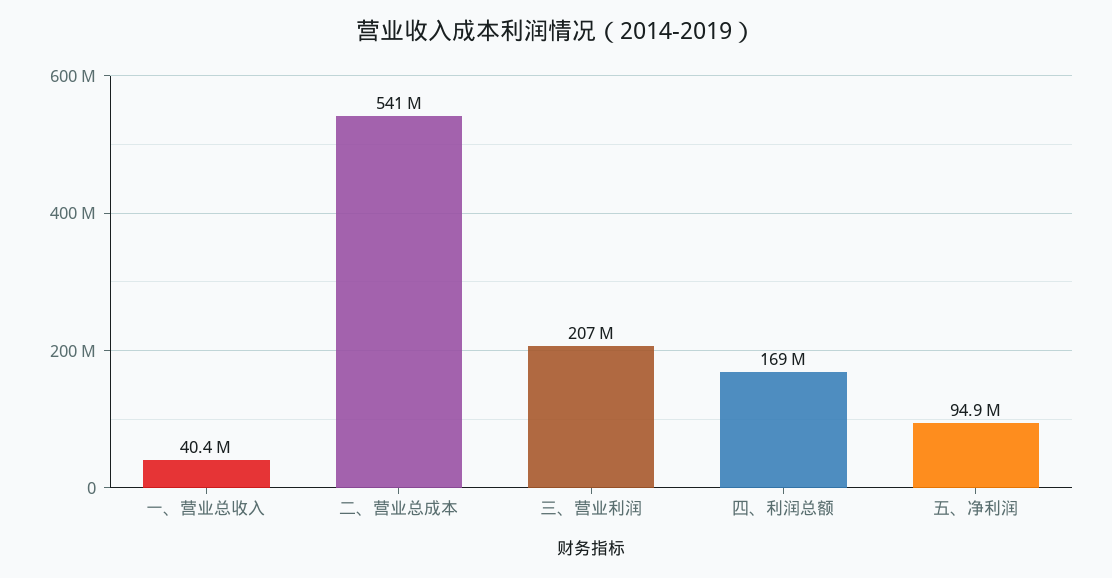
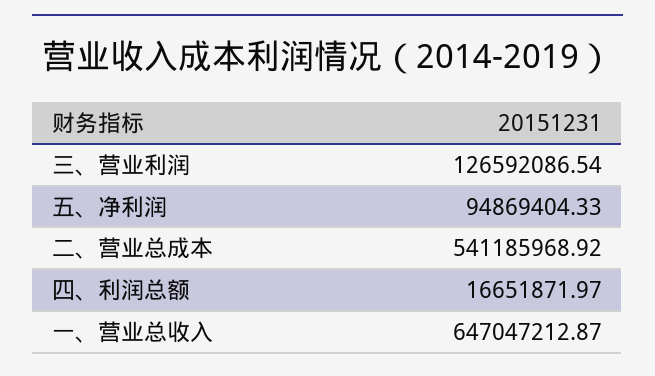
一、营业总收入: 40400000 -> 647047212.87
三、营业利润: 207000000 -> 126592086.54
四、利润总额: 169000000 -> 16651871.97

